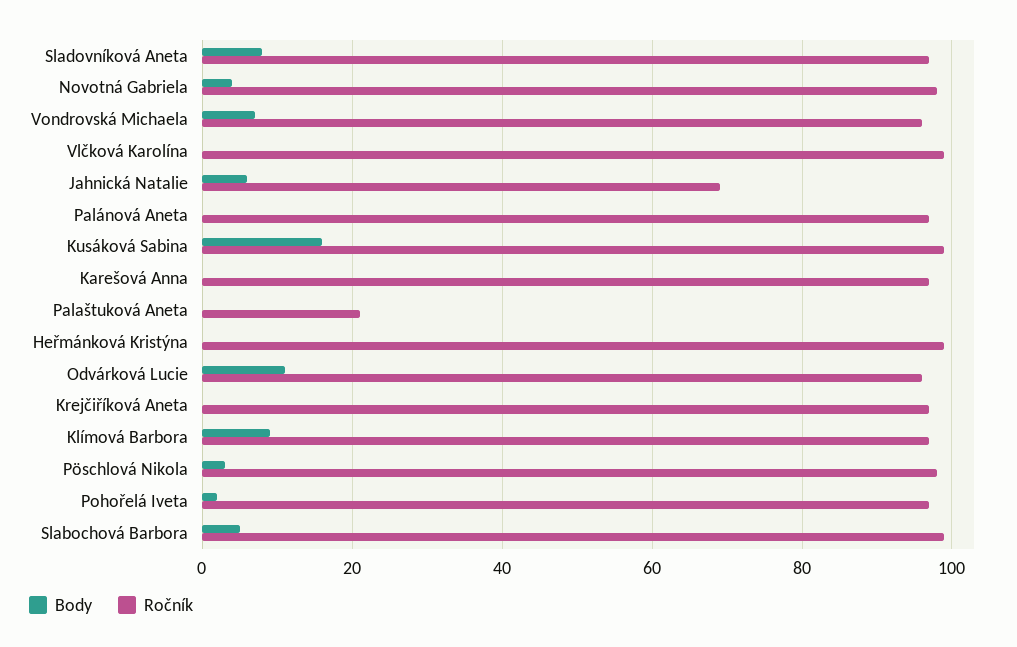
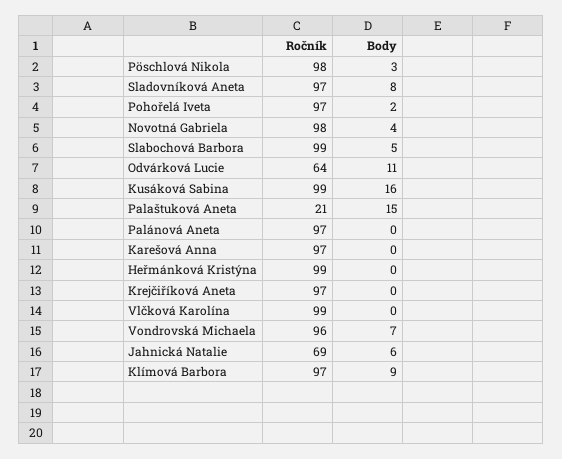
Body, Palaštuková Aneta: 0 -> 15
Ročník, Odvárková Lucie: 95 -> 64

